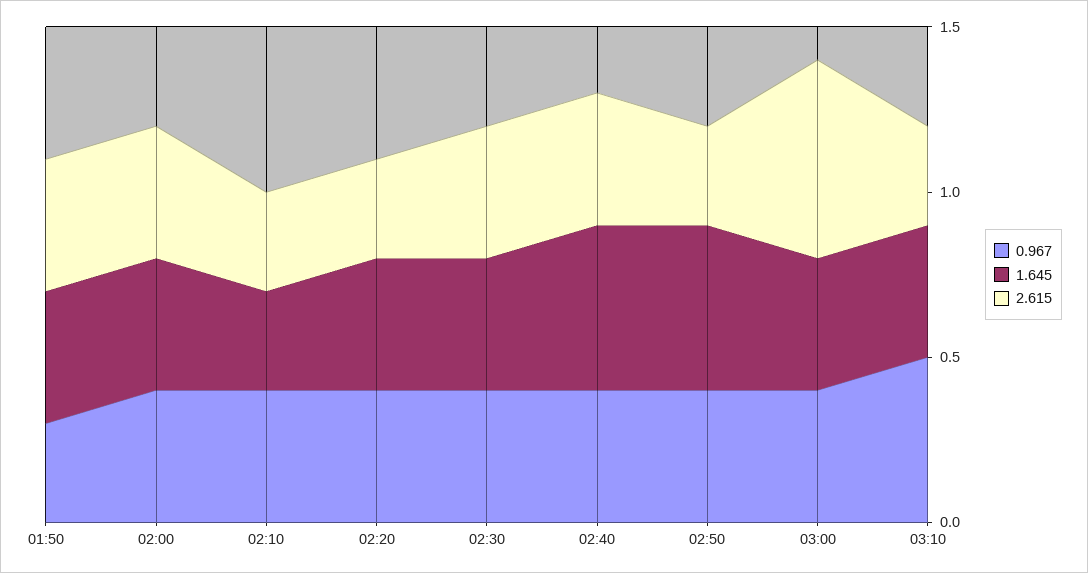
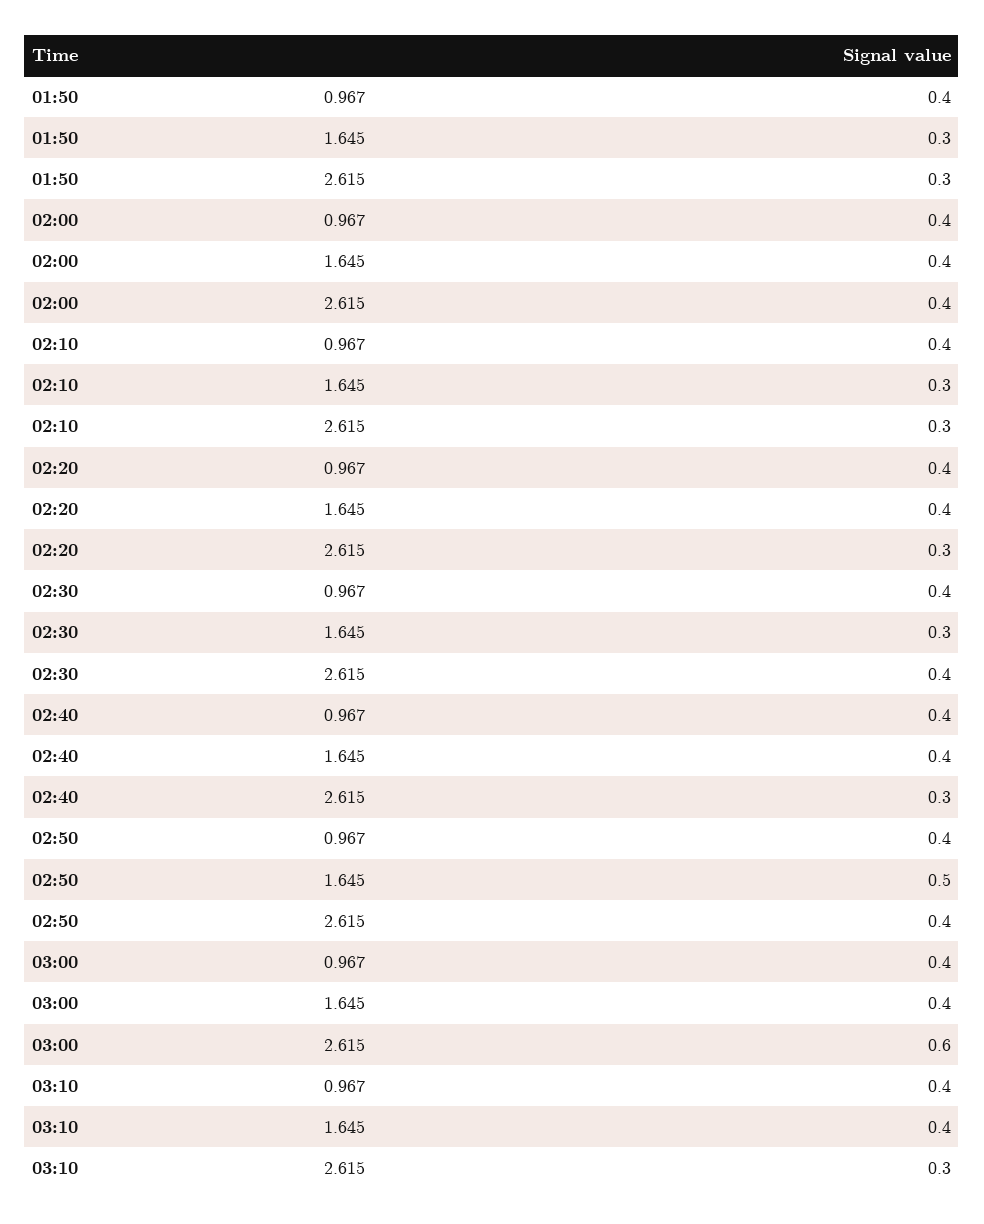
0.967, 01:50: 0.3 -> 0.4
1.645, 01:50: 0.4 -> 0.3
2.615, 01:50: 0.4 -> 0.3
1.645, 02:30: 0.4 -> 0.3
1.645, 02:40: 0.5 -> 0.4
2.615, 02:40: 0.4 -> 0.3
2.615, 02:50: 0.3 -> 0.4
0.967, 03:10: 0.5 -> 0.4

